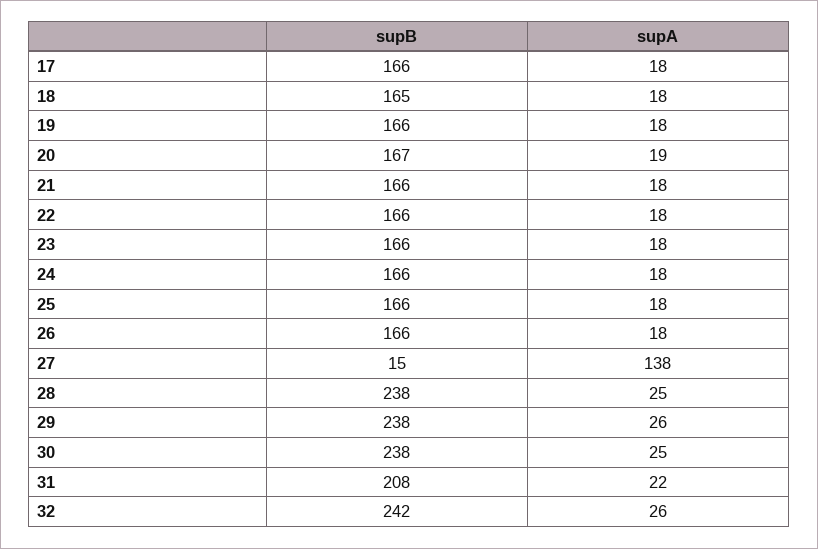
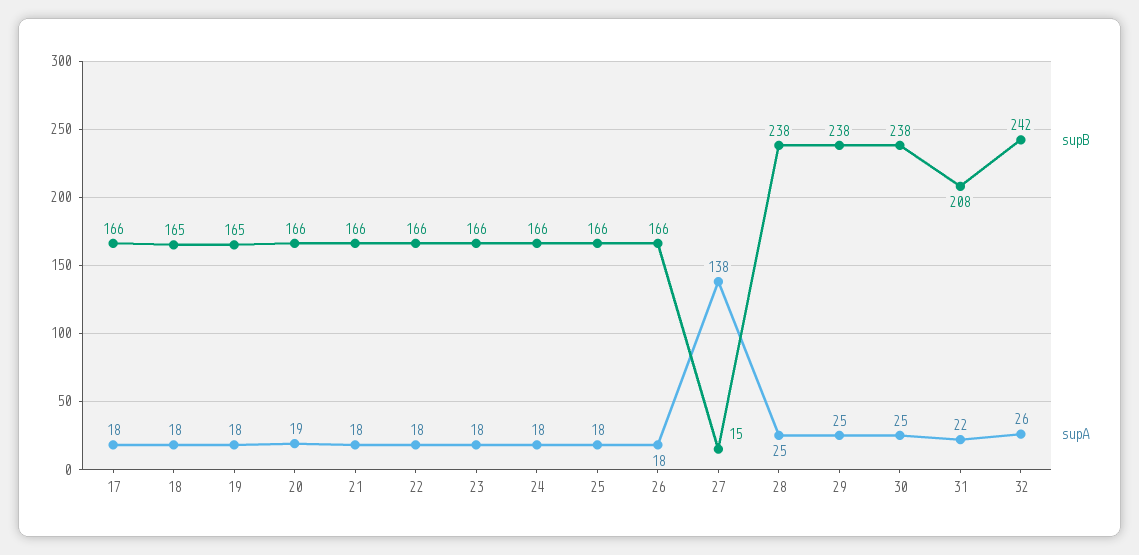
supB, 19: 166 -> 165
supB, 20: 167 -> 166
supA, 29: 26 -> 25

